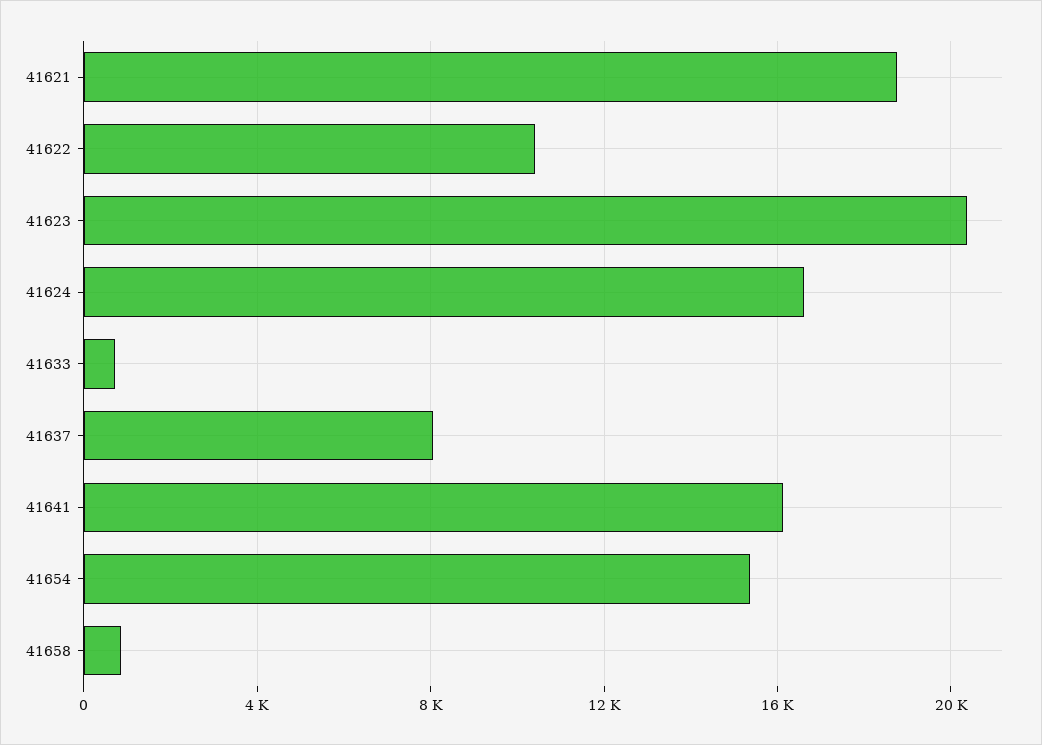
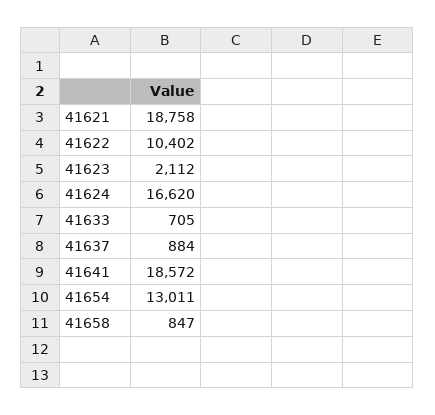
41623: 20500 -> 2112
41637: 8000 -> 884
41641: 16000 -> 18572
41654: 15500 -> 13011

